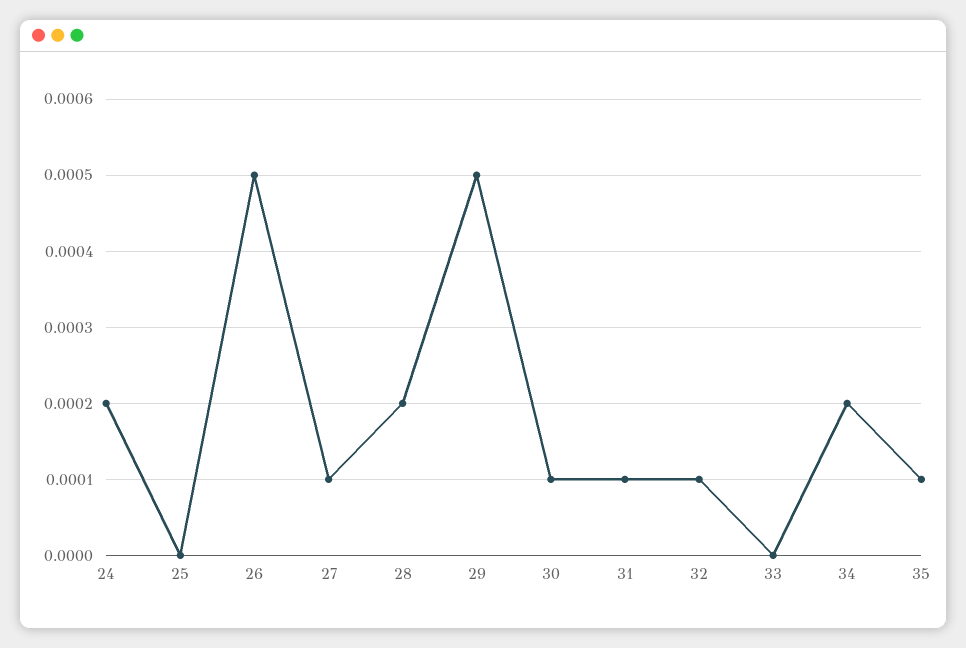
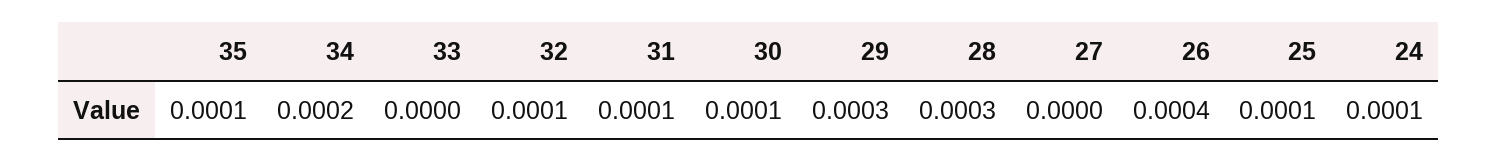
24: 0.0002 -> 0.0001
25: 0 -> 0.0001
26: 0.0005 -> 0.0004
27: 0.0001 -> 0
28: 0.0002 -> 0.0003
29: 0.0005 -> 0.0003

